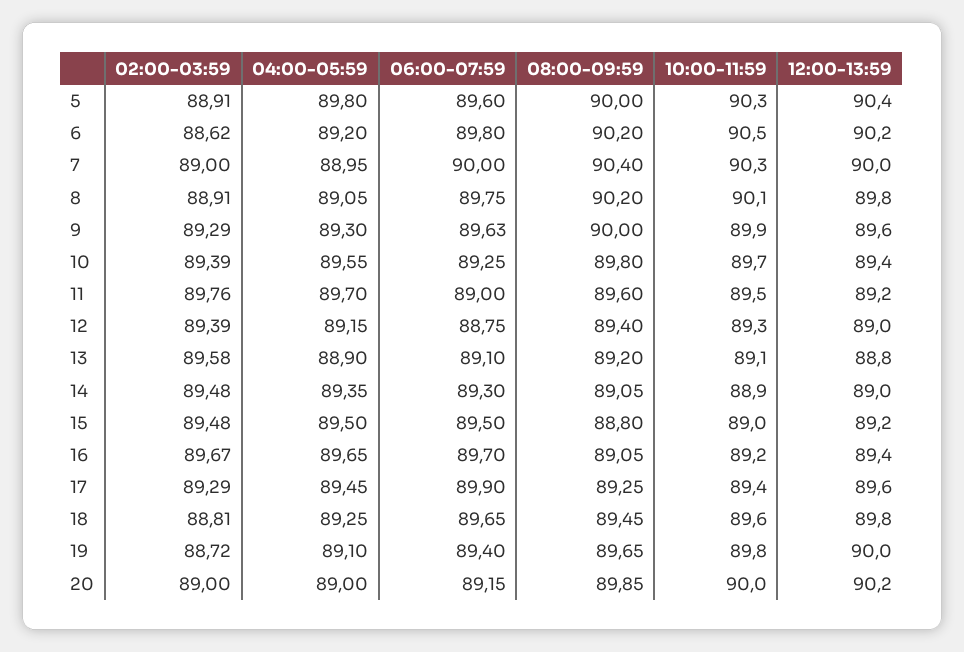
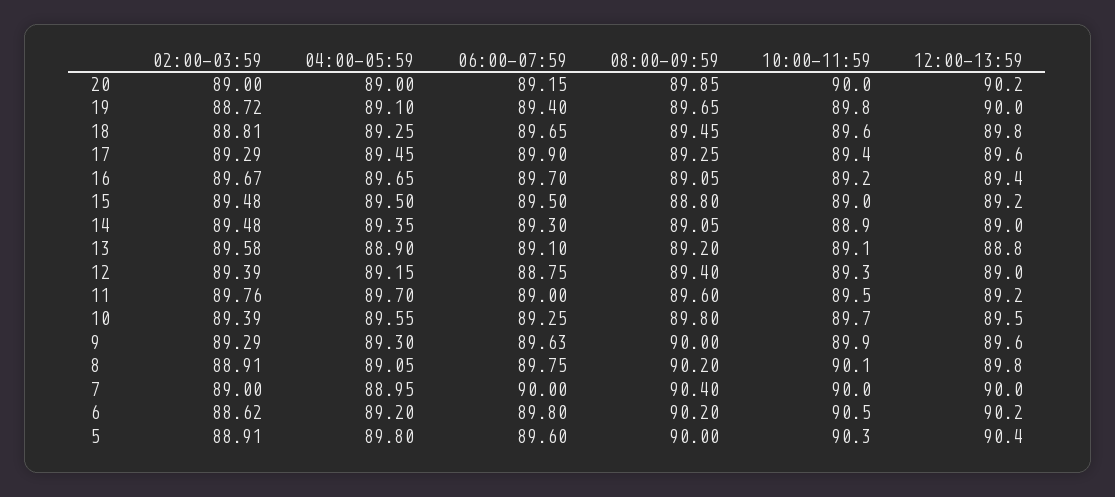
10:00-11:59, 7: 90.3 -> 90
12:00-13:59, 10: 89.4 -> 89.5

